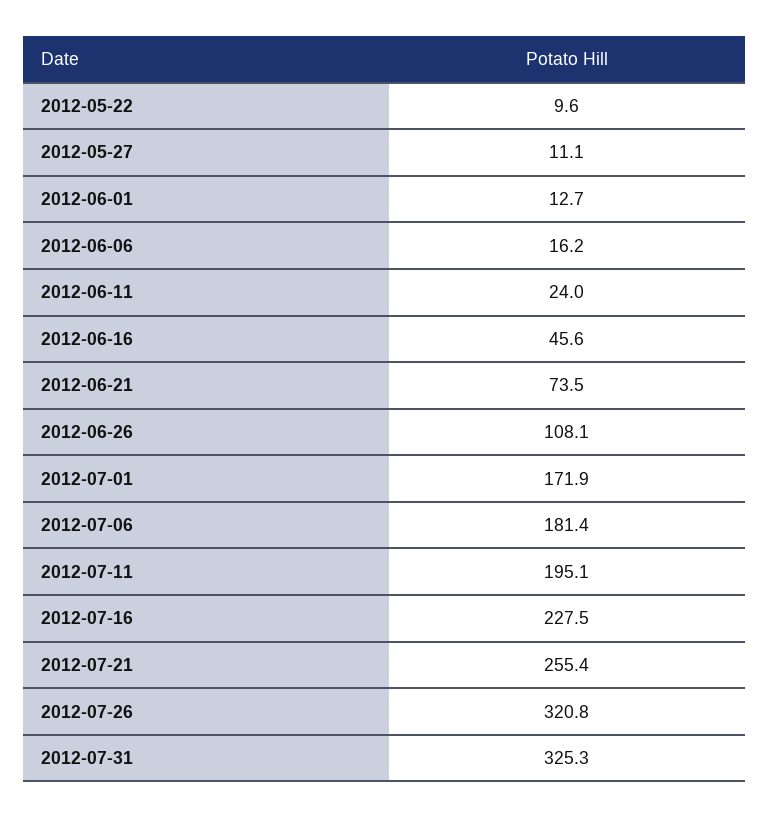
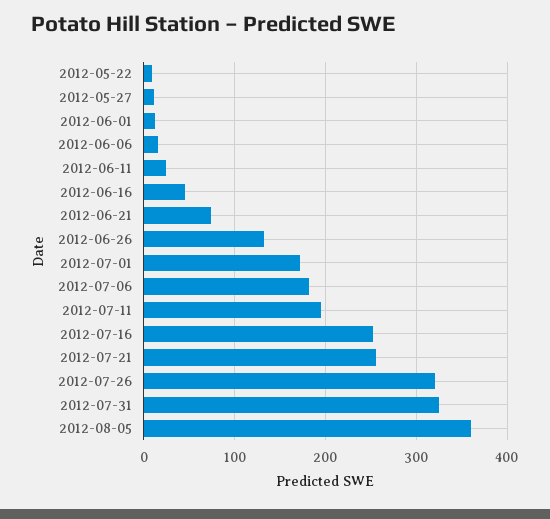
2012-06-26: 108.1 -> 130
2012-07-16: 227.5 -> 250
2012-08-05: none -> 360

